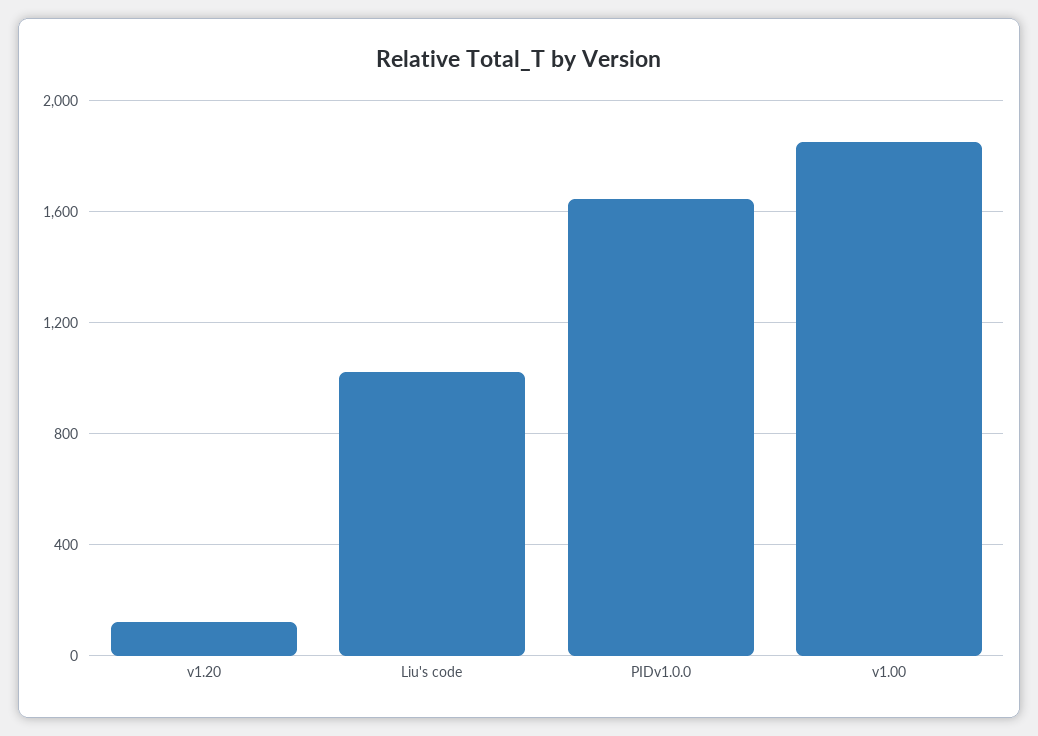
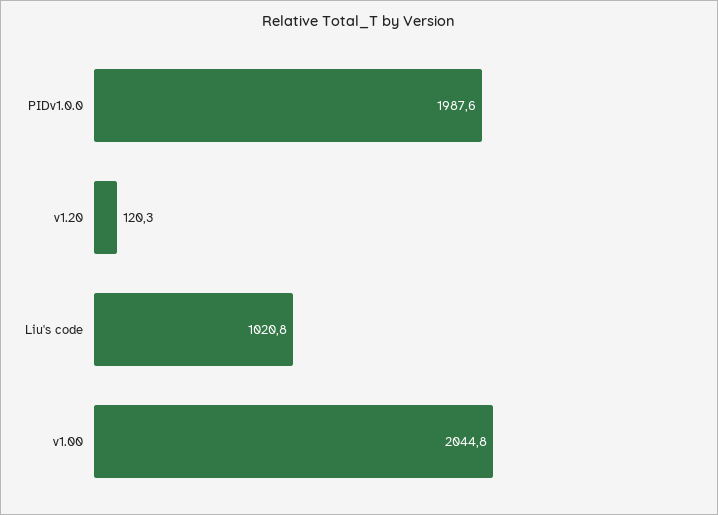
PIDv1.0.0: 1650 -> 1987.6
v1.00: 1850 -> 2044.8

